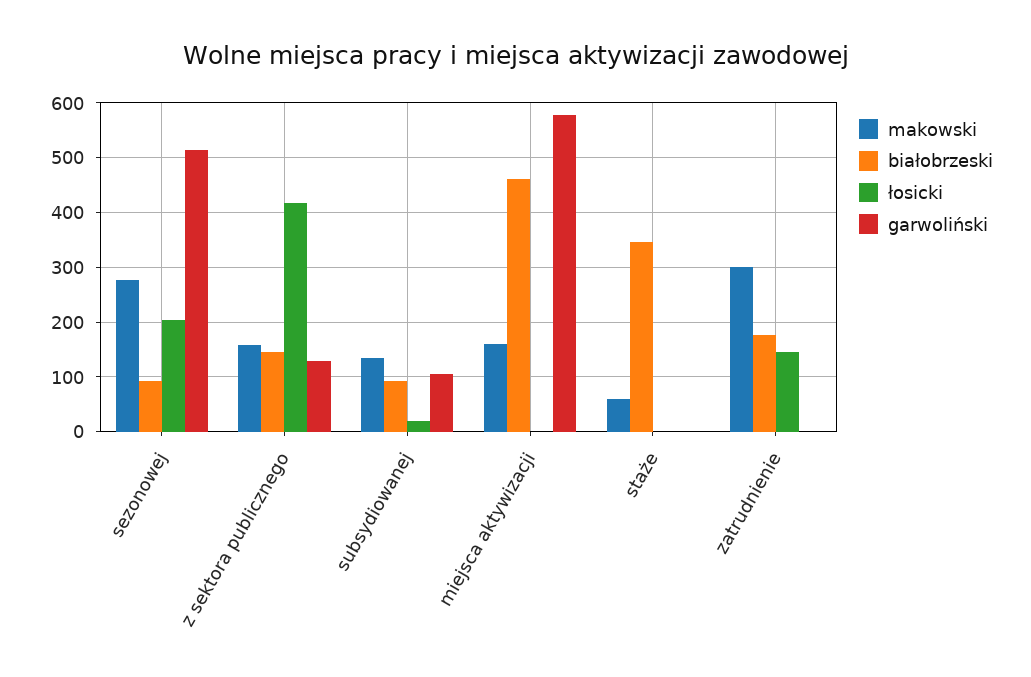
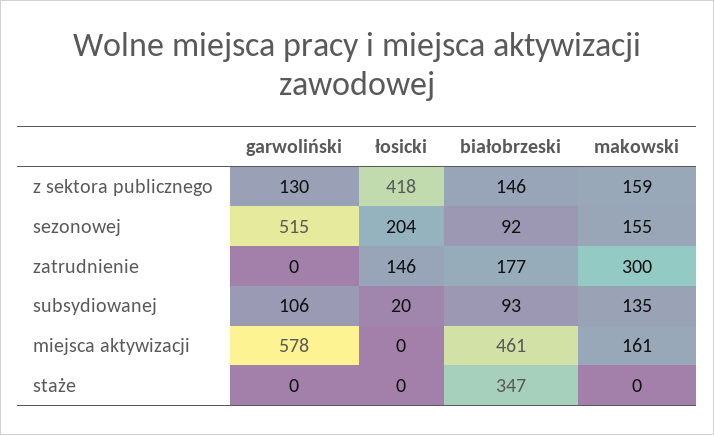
makowski, sezonowej: 280 -> 155
makowski, staże: 60 -> 0

